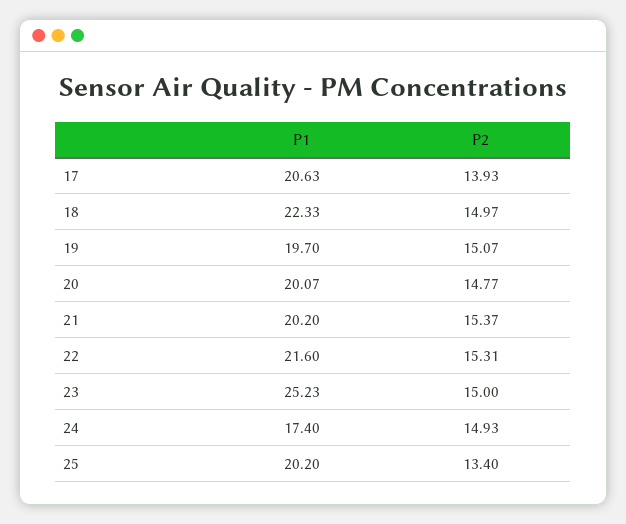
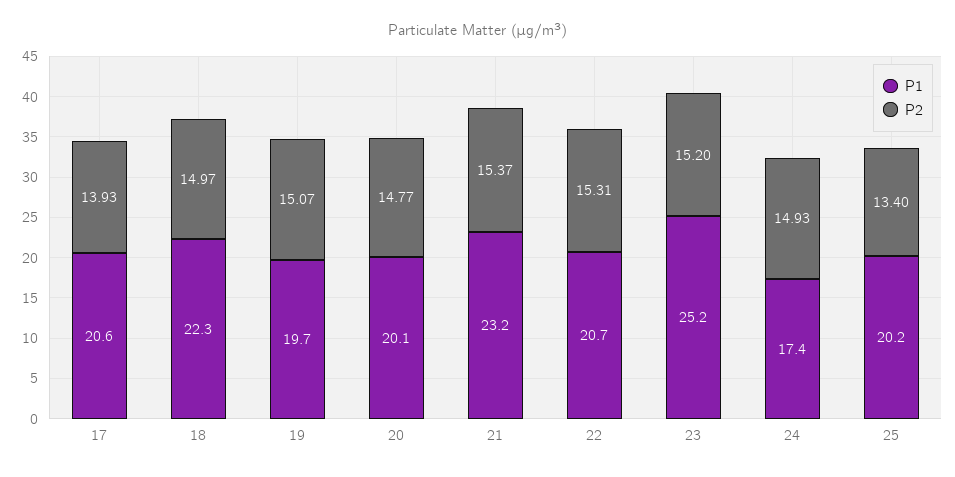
P1, 21: 20.2 -> 23.2
P1, 22: 21.6 -> 20.7
P2, 23: 15 -> 15.2

